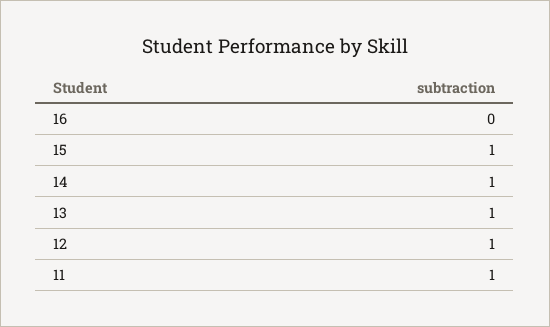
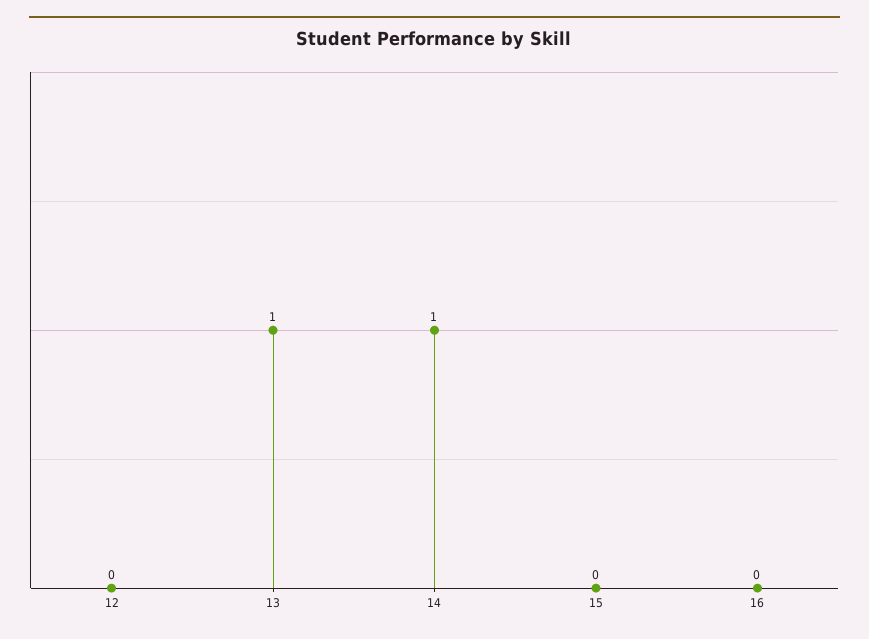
15: 1 -> 0
12: 1 -> 0
11: 1 -> none

